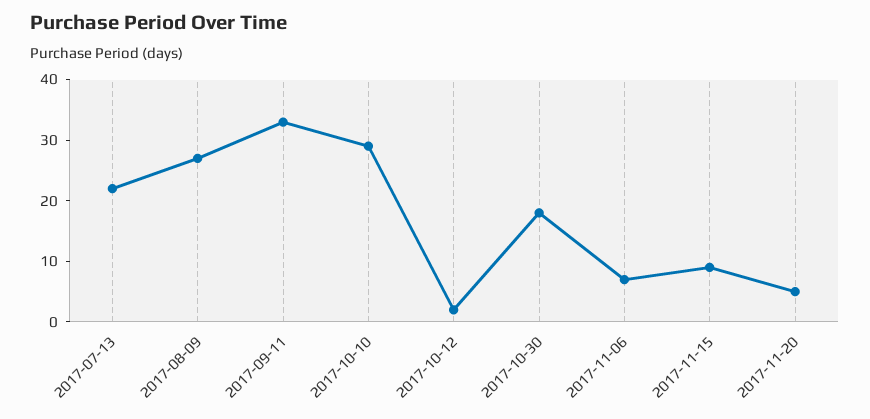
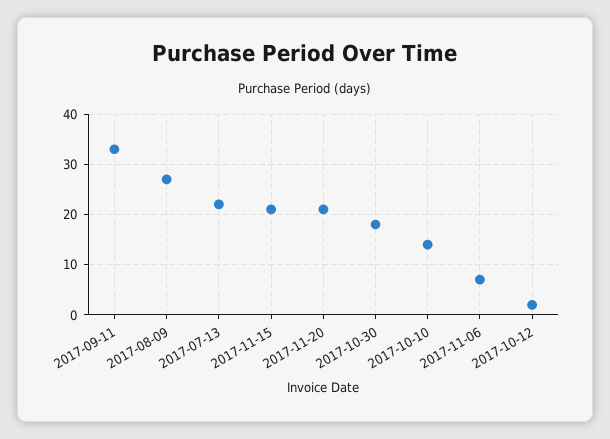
2017-10-10: 30 -> 15
2017-11-15: 10 -> 20
2017-11-20: 5 -> 20

